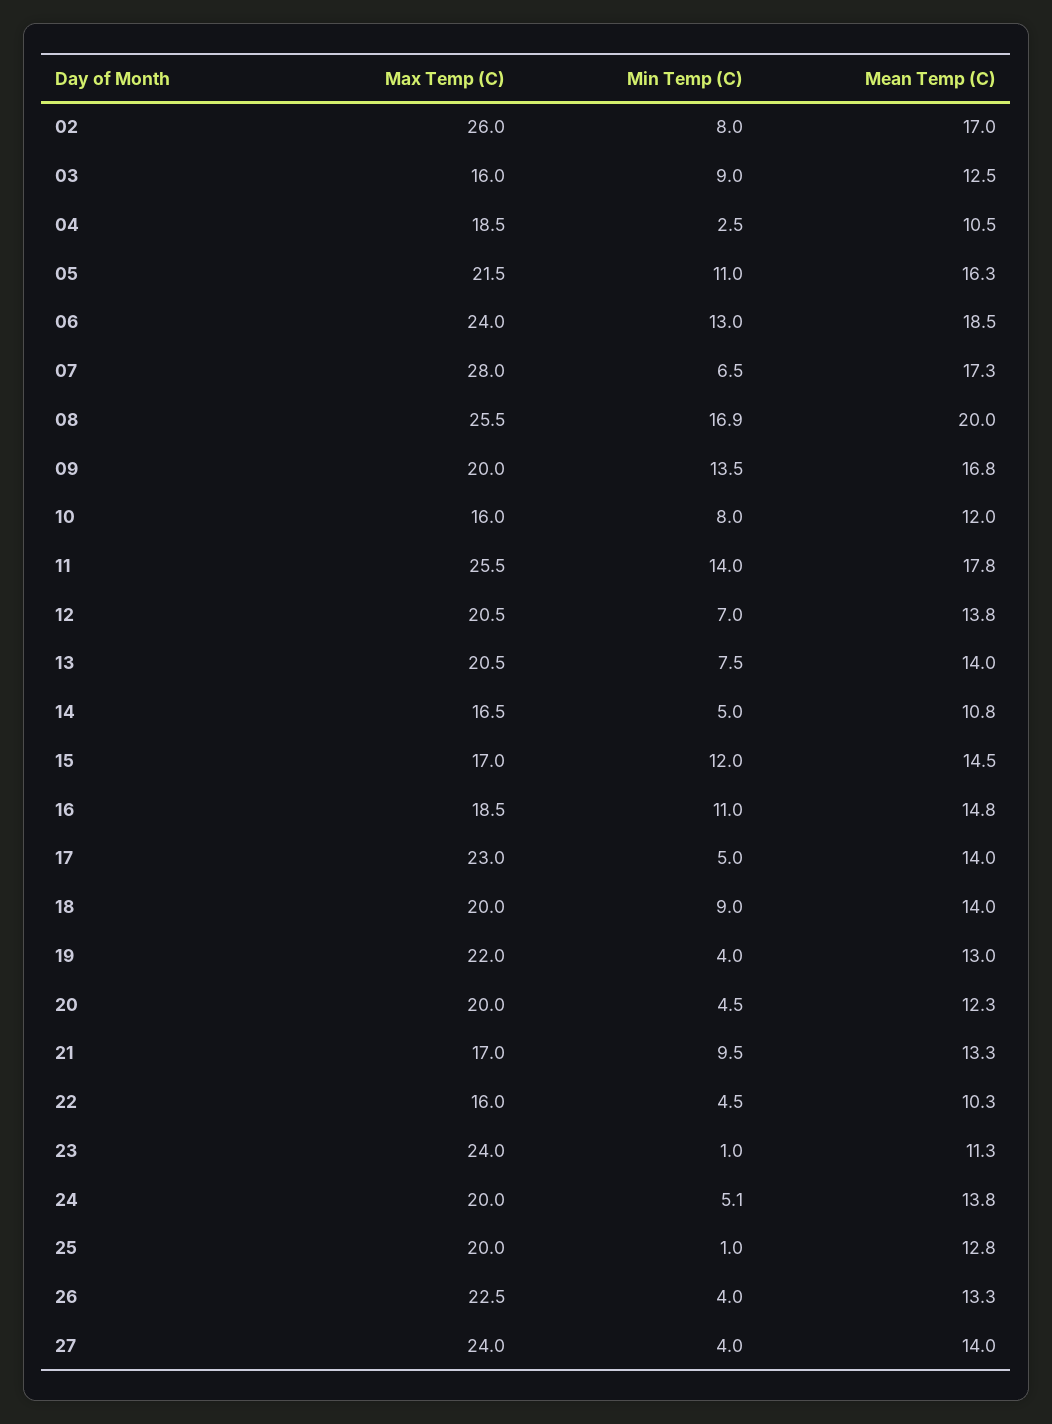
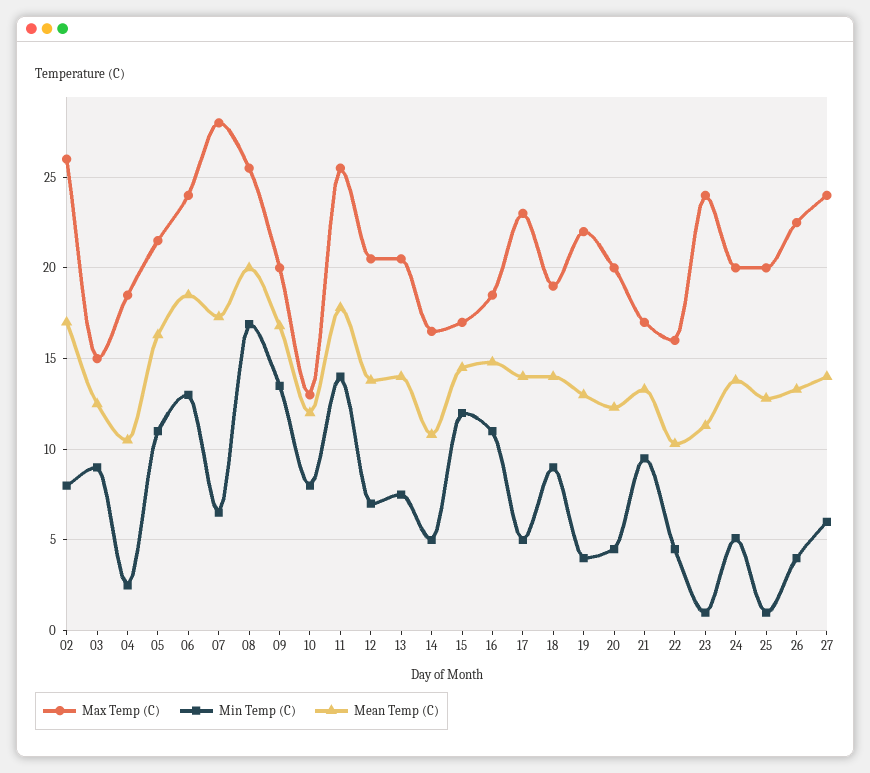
Max Temp (C), 03: 16 -> 15
Max Temp (C), 10: 16 -> 13
Max Temp (C), 18: 20 -> 19
Min Temp (C), 27: 4 -> 6

